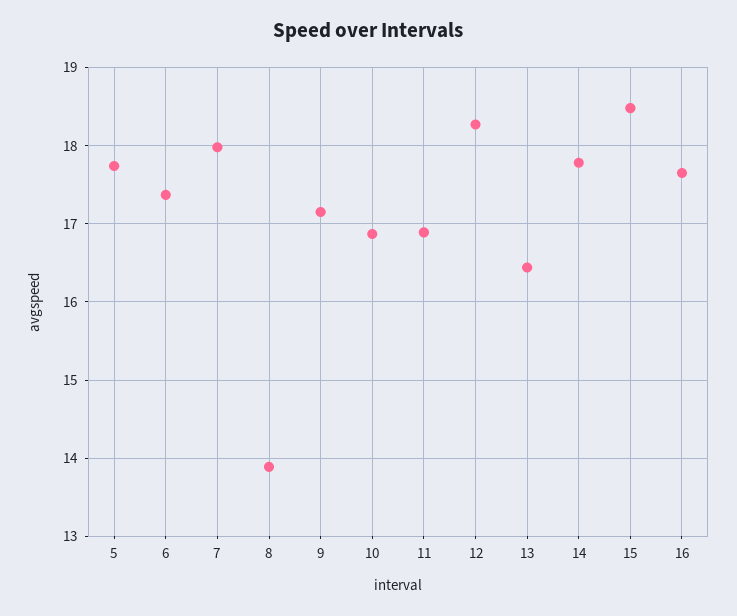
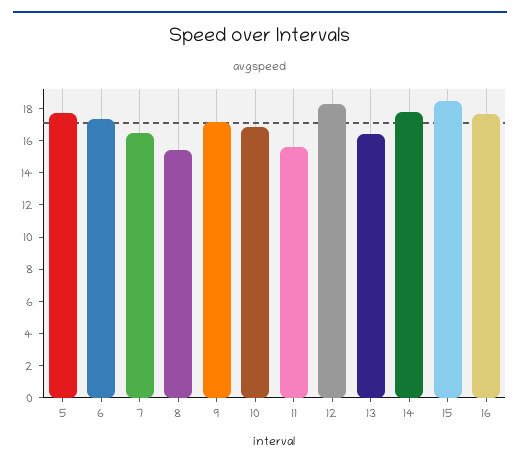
7: 18 -> 16.5
8: 13.9 -> 15.5
11: 16.9 -> 15.5

